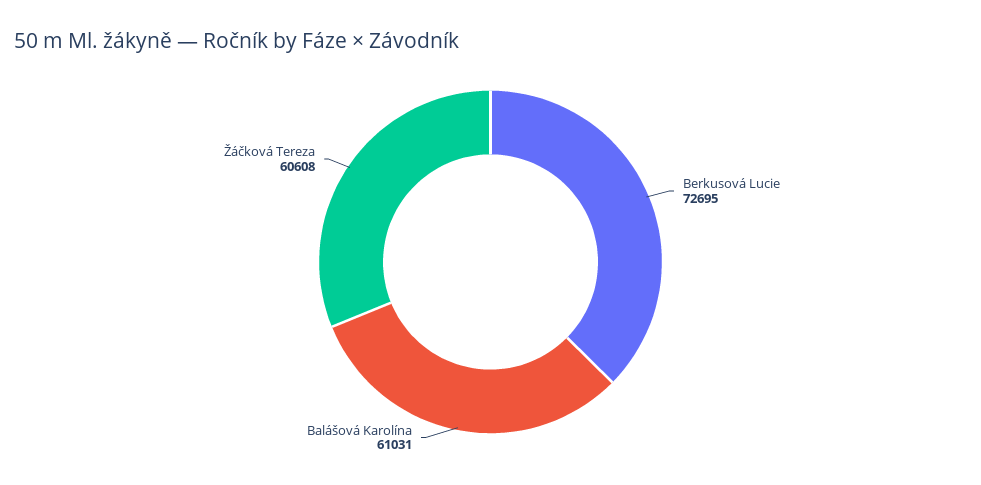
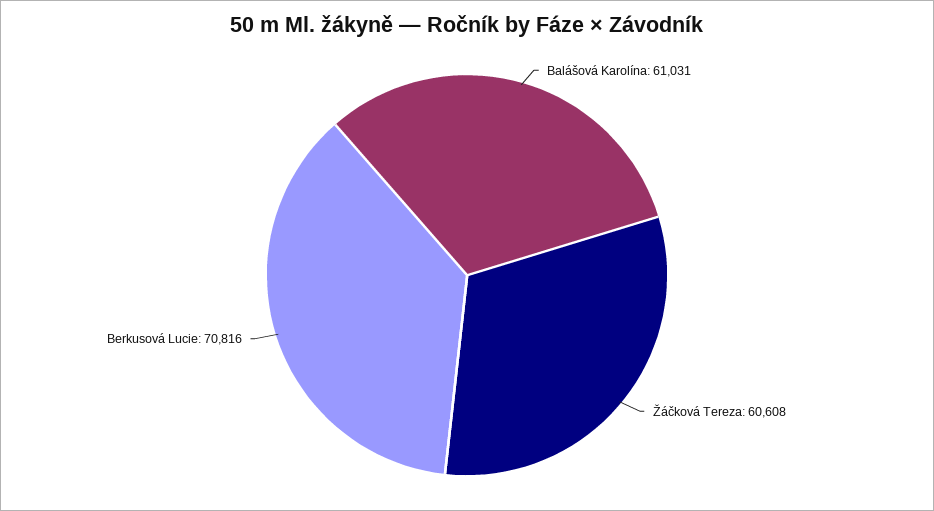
Berkusová Lucie: 72695 -> 70816

